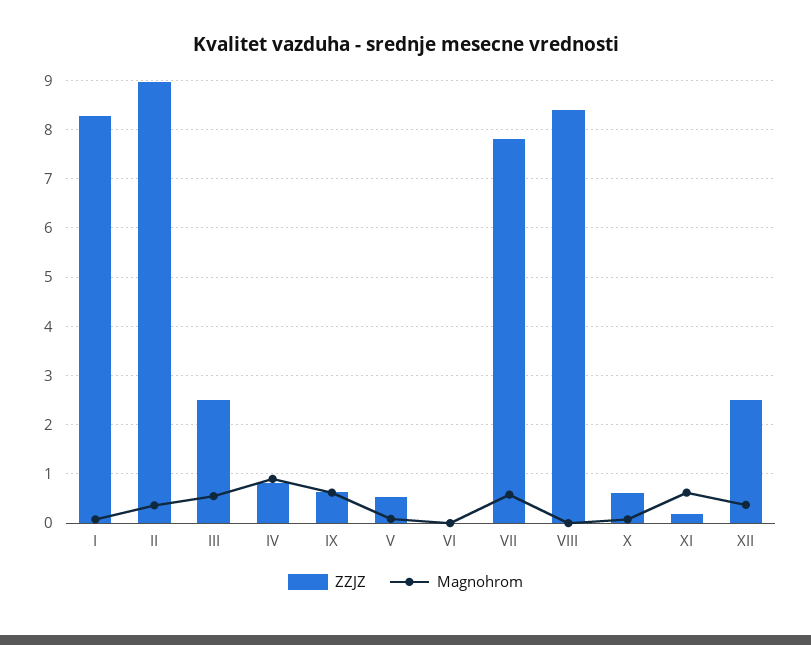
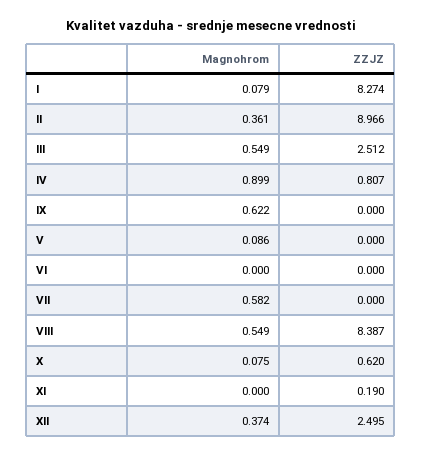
ZZJZ, IX: 0.6 -> 0
ZZJZ, V: 0.6 -> 0
ZZJZ, VII: 7.8 -> 0
Magnohrom, VIII: 0 -> 0.549
Magnohrom, XI: 0.6 -> 0

